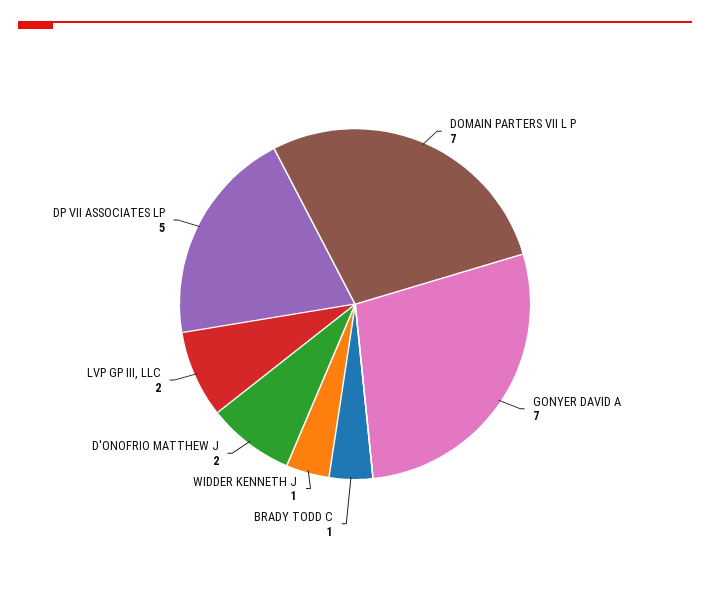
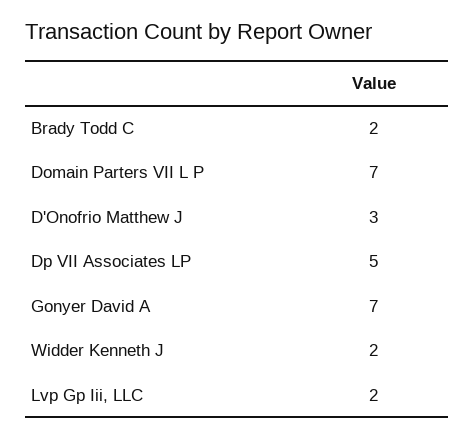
BRADY TODD C: 1 -> 2
WIDDER KENNETH J: 1 -> 2
D'ONOFRIO MATTHEW J: 2 -> 3

